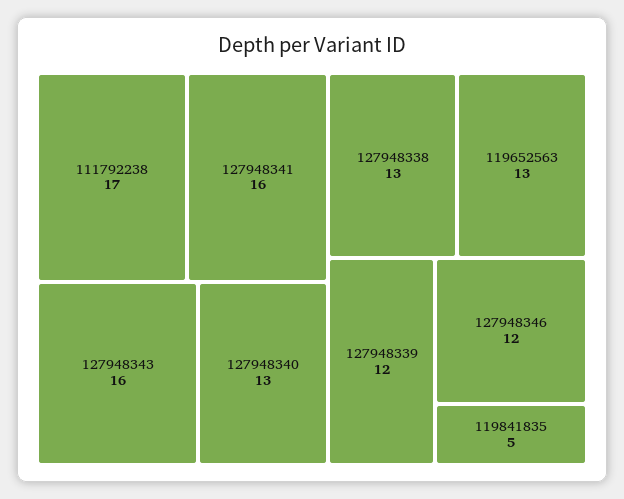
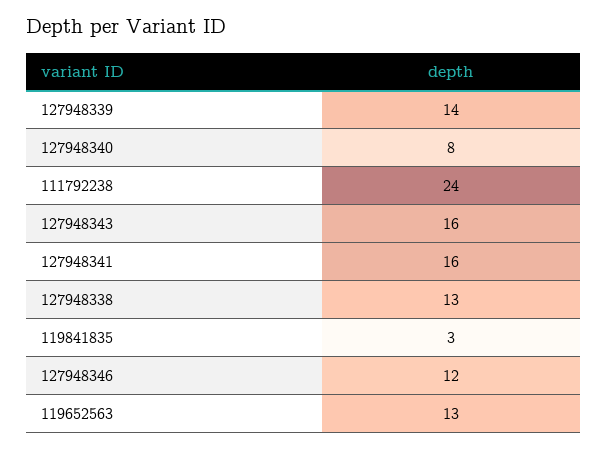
111792238: 17 -> 24
127948340: 13 -> 8
127948339: 12 -> 14
119841835: 5 -> 3

